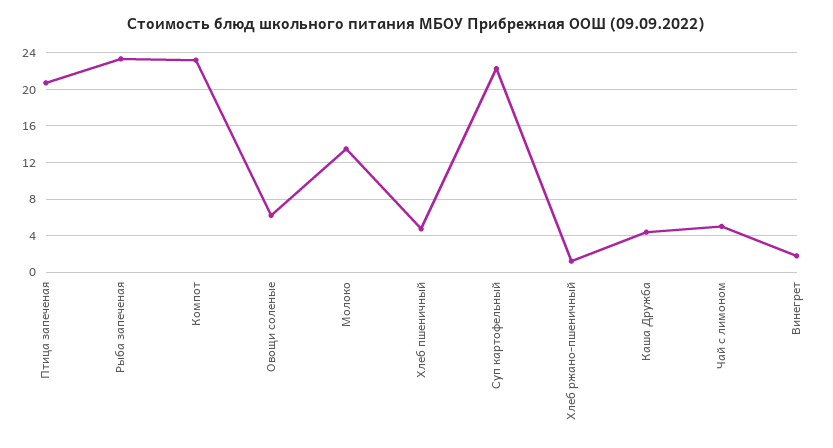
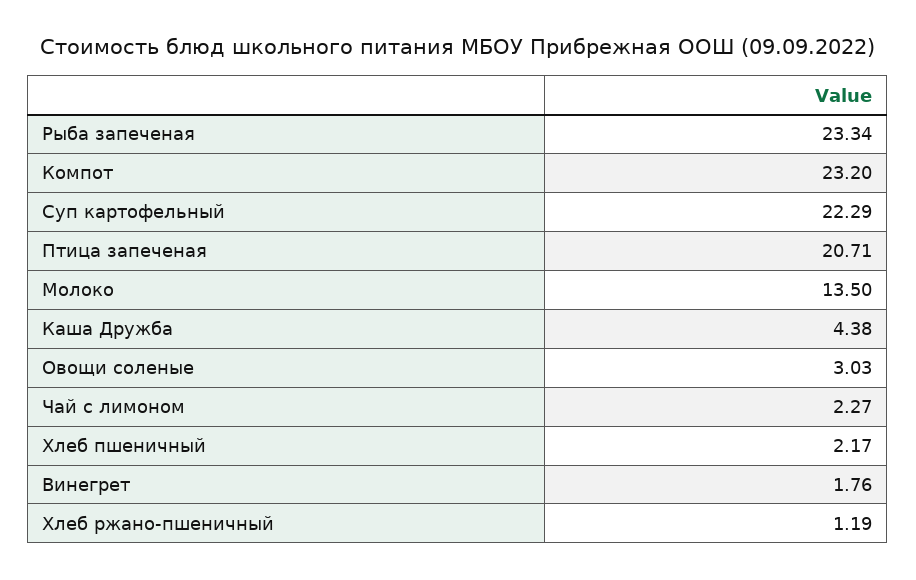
Овощи соленые: 6 -> 3.03
Хлеб пшеничный: 5 -> 2.17
Чай с лимоном: 5 -> 2.27

